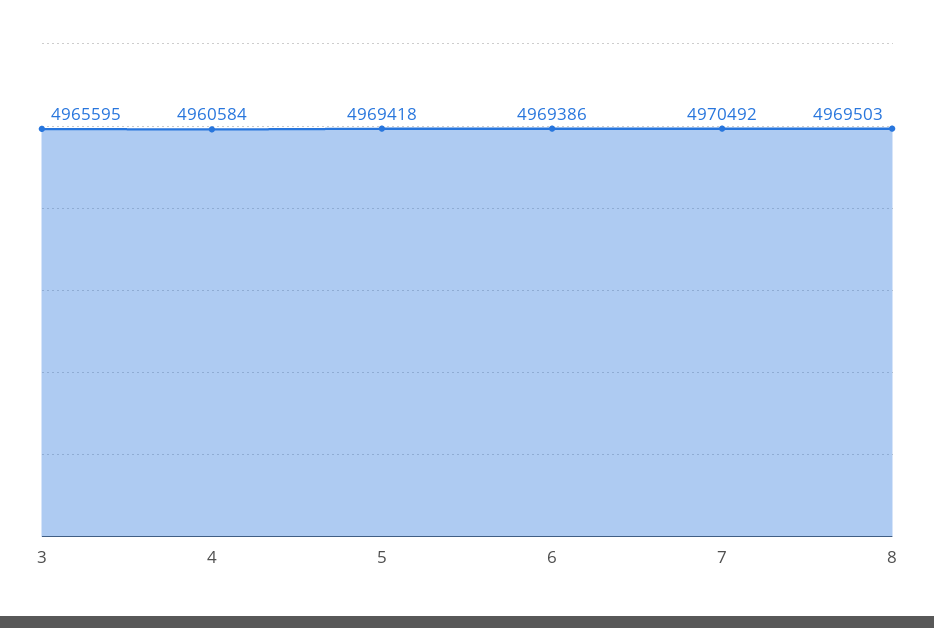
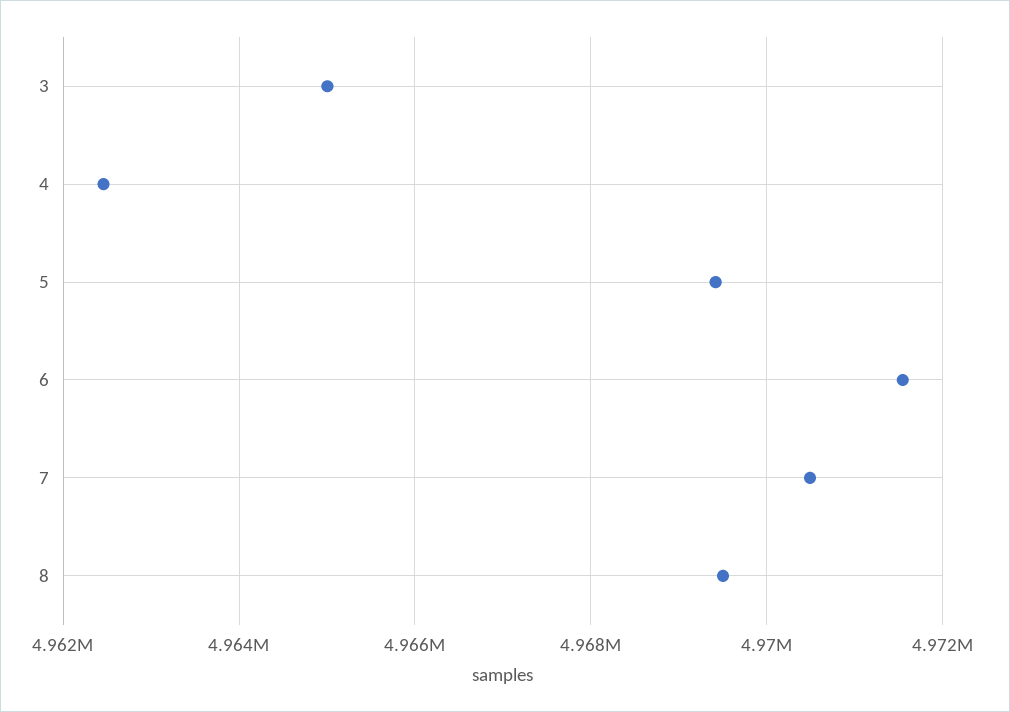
3: 4965595 -> 4965000
4: 4960584 -> 4962400
6: 4969386 -> 4971600

